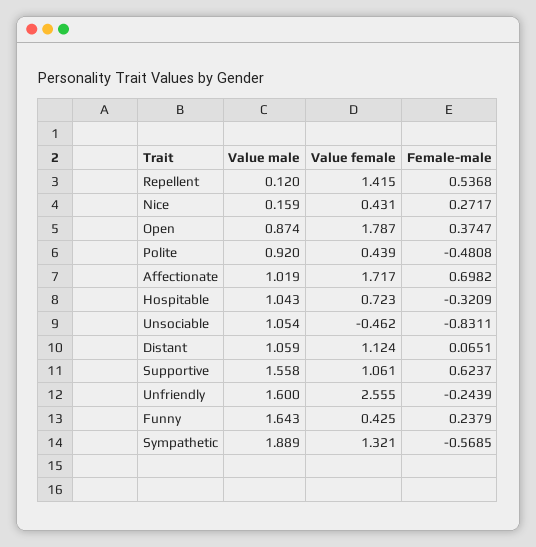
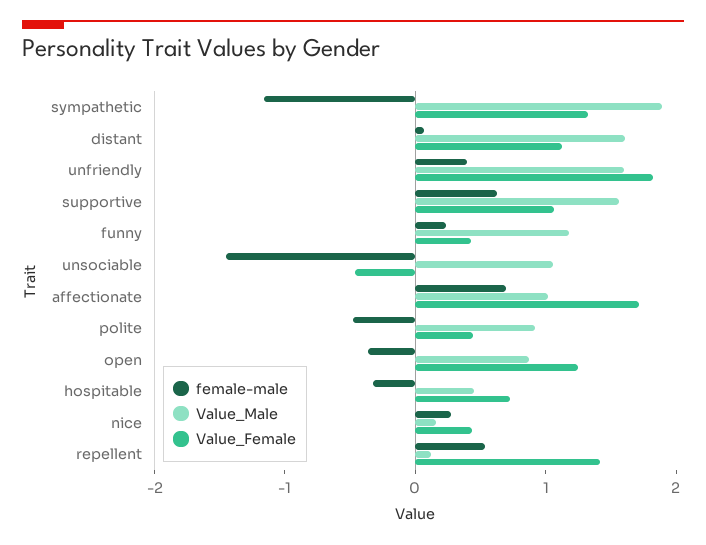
Value female, Open: 1.787 -> 1.2
Female-male, Open: 0.3747 -> -0.4
Value male, Hospitable: 1.043 -> 0.4
Female-male, Unsociable: -0.8311 -> -1.4
Value male, Distant: 1.059 -> 1.6
Value female, Unfriendly: 2.555 -> 1.8
Female-male, Unfriendly: -0.2439 -> 0.4
Value male, Funny: 1.643 -> 1.2
Female-male, Sympathetic: -0.5685 -> -1.2

